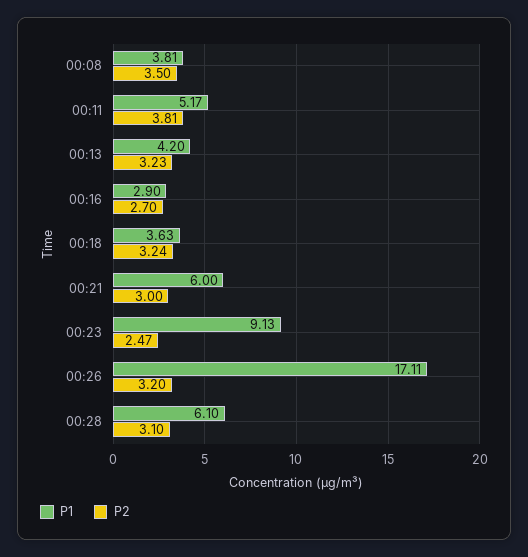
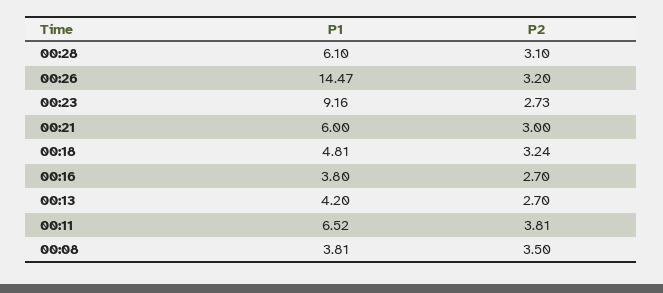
P1, 00:11: 5.17 -> 6.52
P2, 00:13: 3.23 -> 2.7
P1, 00:16: 2.9 -> 3.8
P1, 00:18: 3.63 -> 4.81
P1, 00:23: 9.13 -> 9.16
P2, 00:23: 2.47 -> 2.73
P1, 00:26: 17.11 -> 14.47

